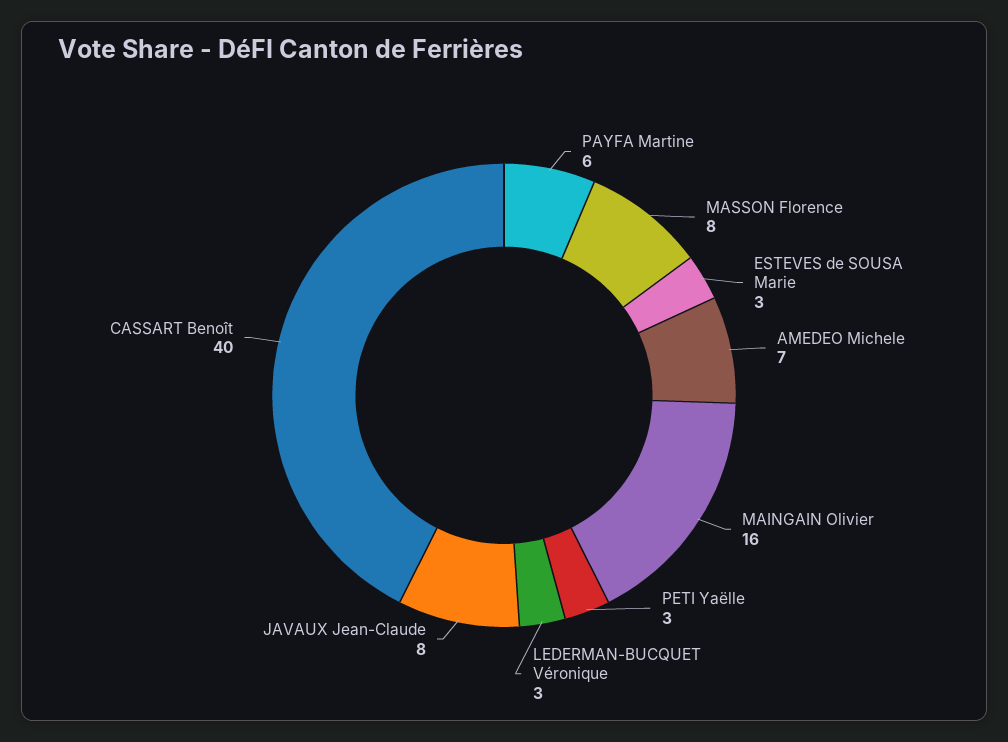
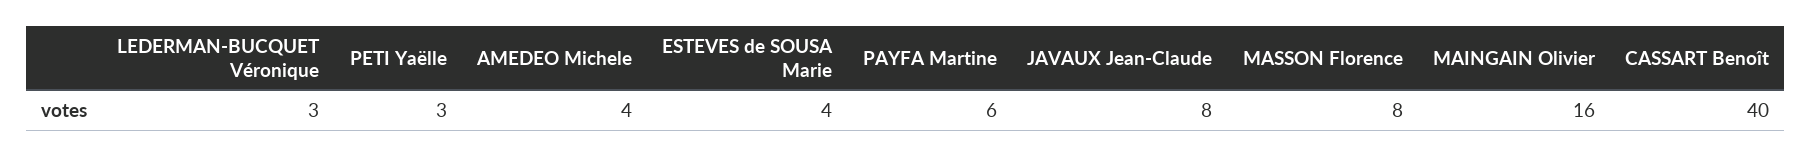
ESTEVES de SOUSA Marie: 3 -> 4
AMEDEO Michele: 7 -> 4

